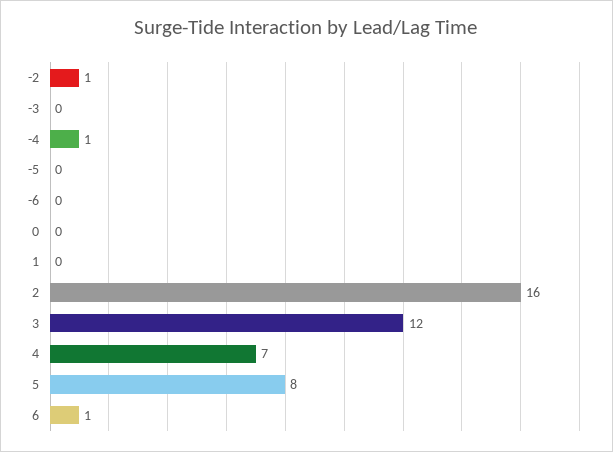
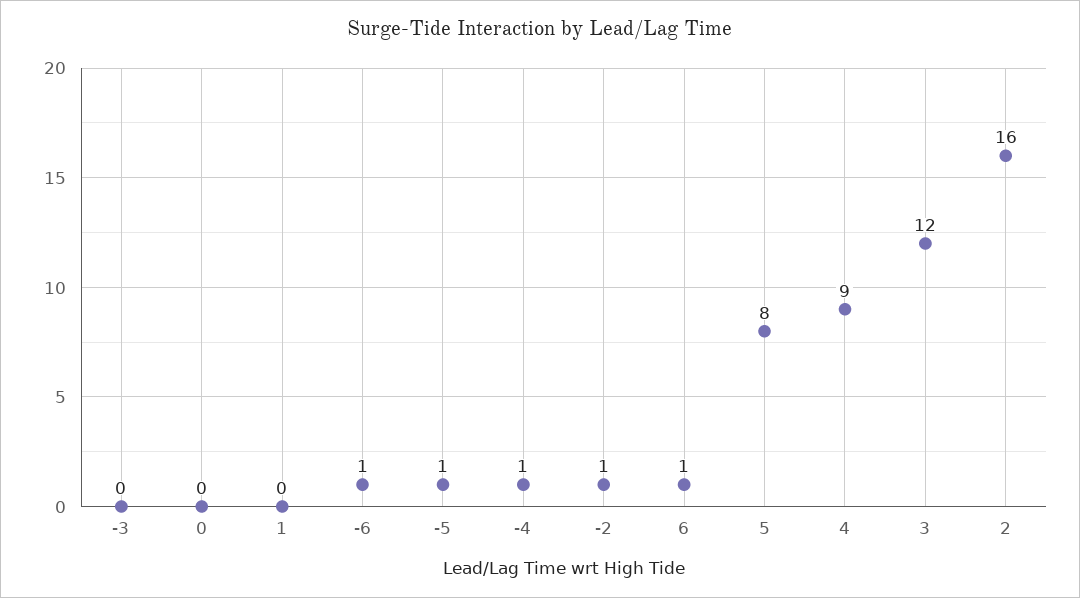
-5: 0 -> 1
-6: 0 -> 1
4: 7 -> 9

